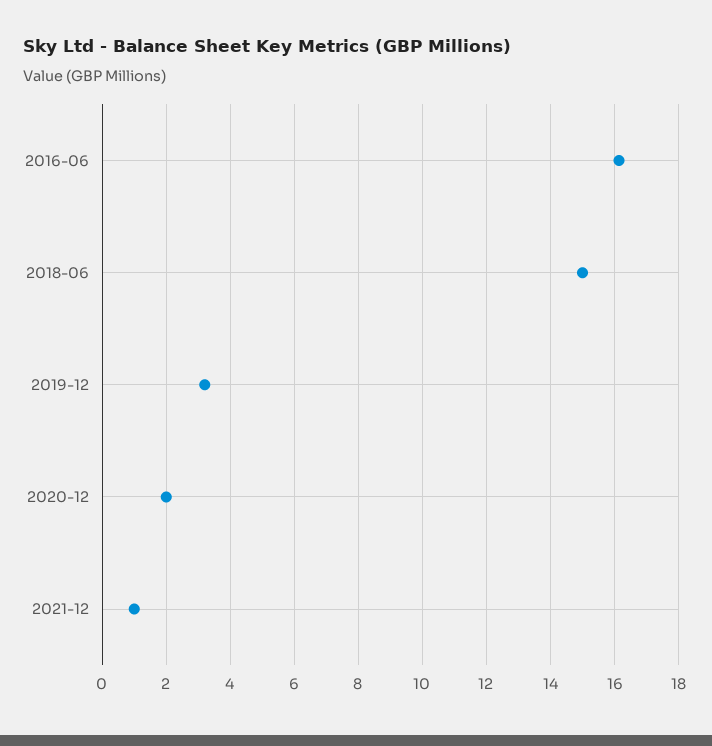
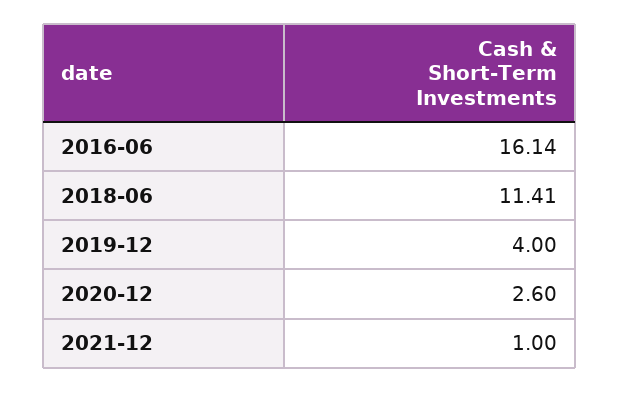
2018-06: 15 -> 11.41
2019-12: 3.2 -> 4
2020-12: 2 -> 2.6

